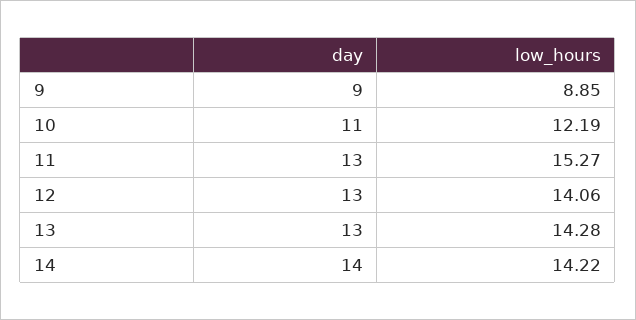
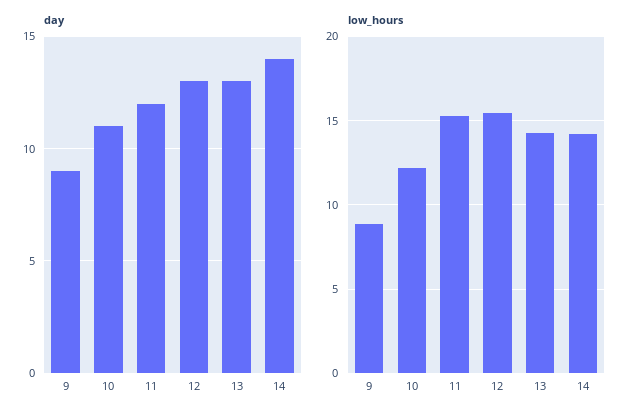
day, 11: 13 -> 12
low_hours, 12: 14.06 -> 15.5

